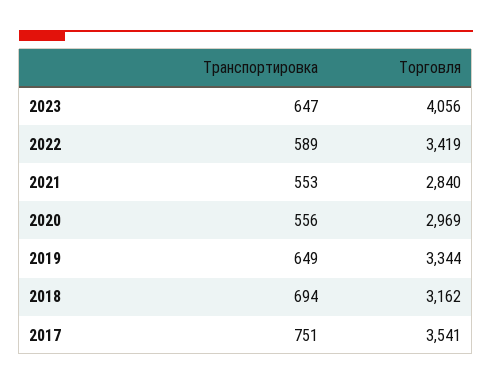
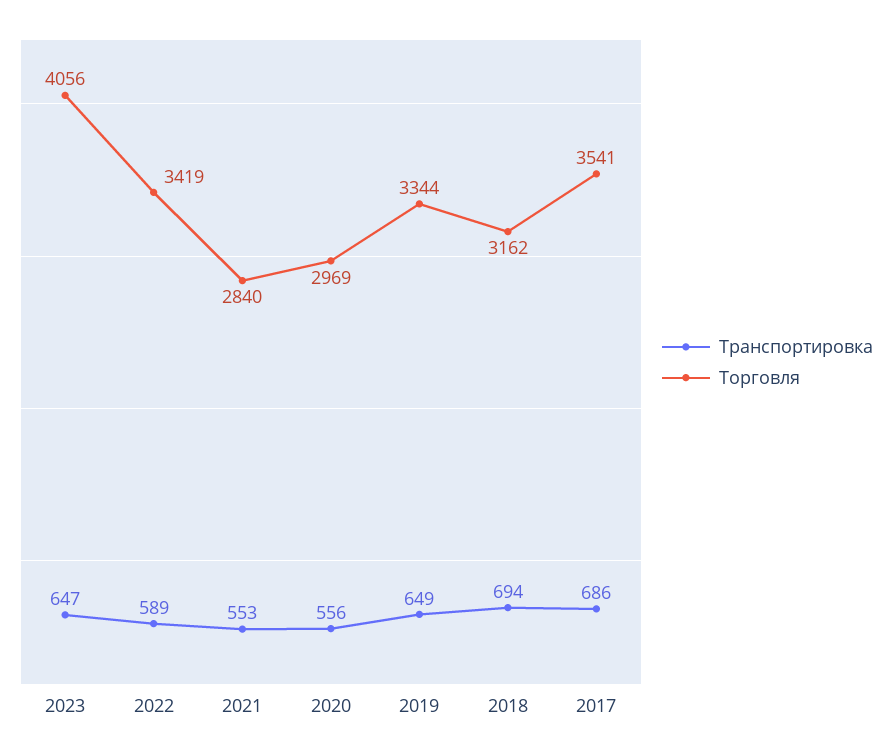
Транспортировка, 2017: 751 -> 686

